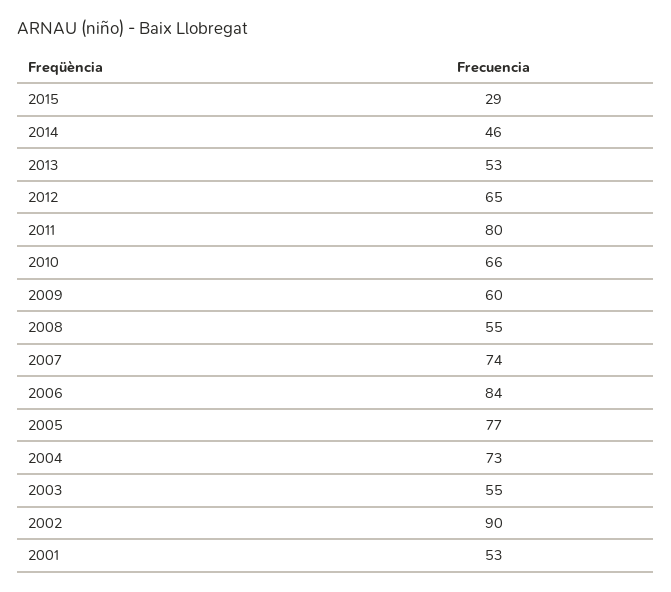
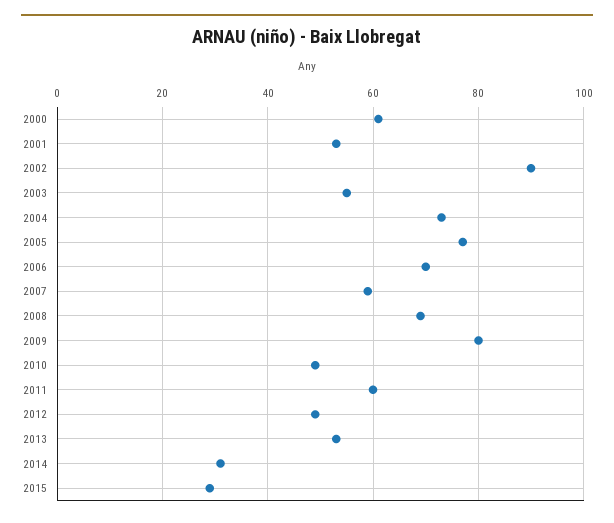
2014: 46 -> 30
2012: 65 -> 50
2011: 80 -> 60
2010: 66 -> 50
2009: 60 -> 80
2008: 55 -> 70
2007: 74 -> 60
2006: 84 -> 70
2000: none -> 60

